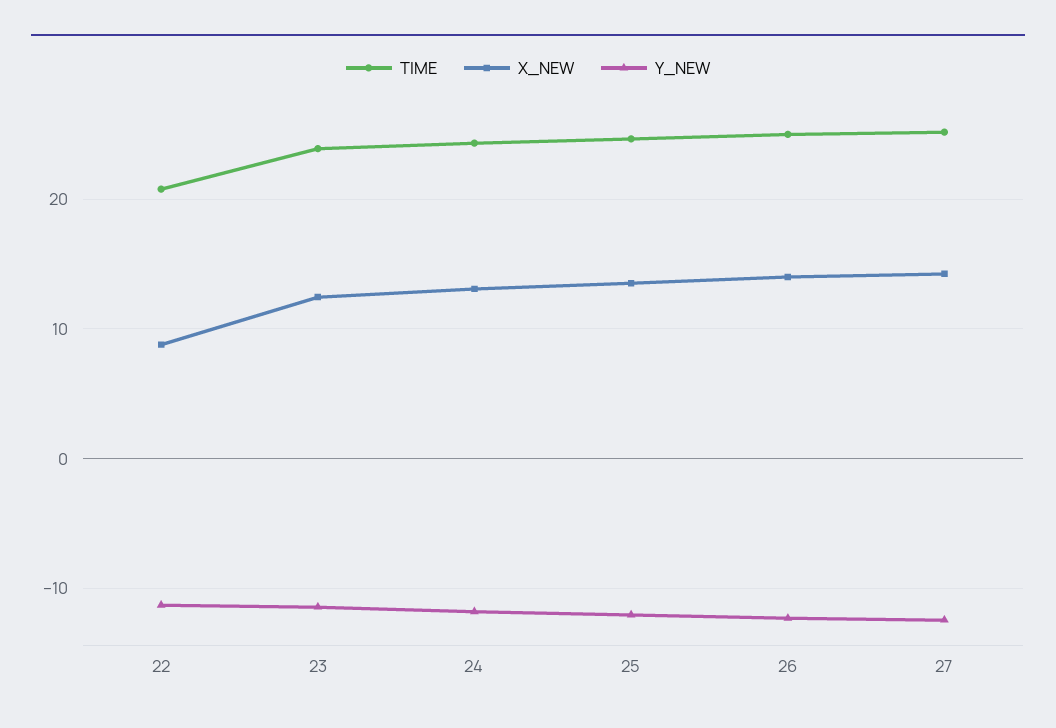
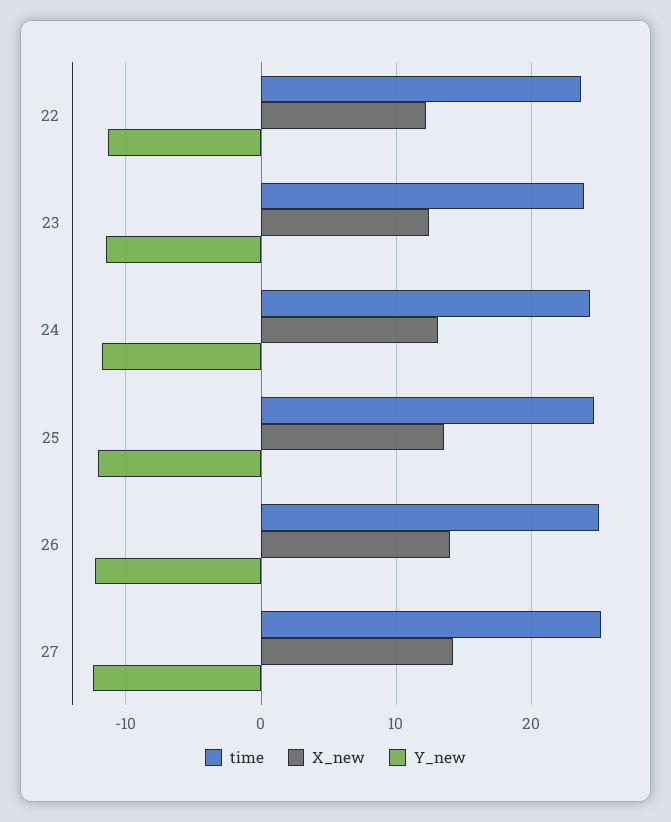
TIME, 22: 21 -> 24
X_NEW, 22: 9 -> 12

